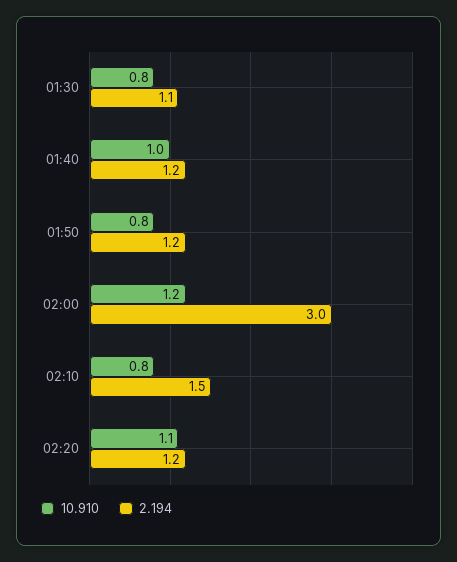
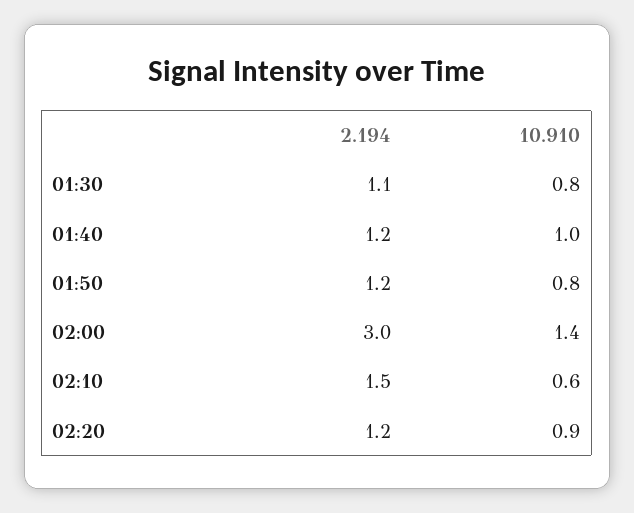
10.910, 02:00: 1.2 -> 1.4
10.910, 02:10: 0.8 -> 0.6
10.910, 02:20: 1.1 -> 0.9

